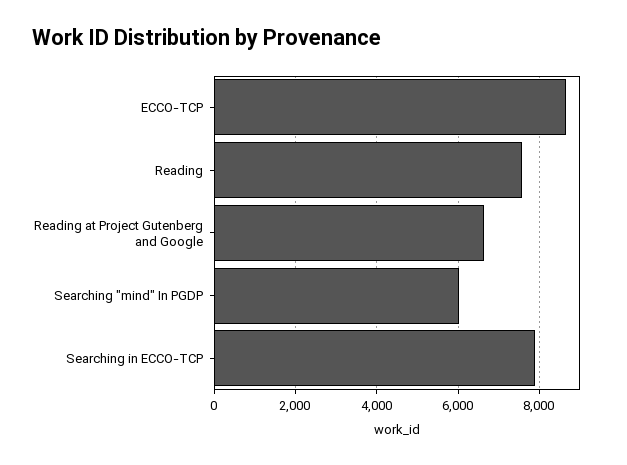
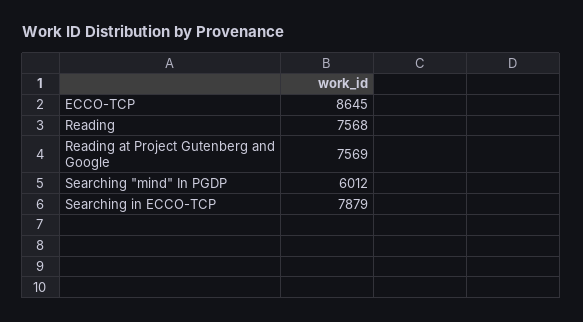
Reading at Project Gutenberg and Google: 6600 -> 7569

